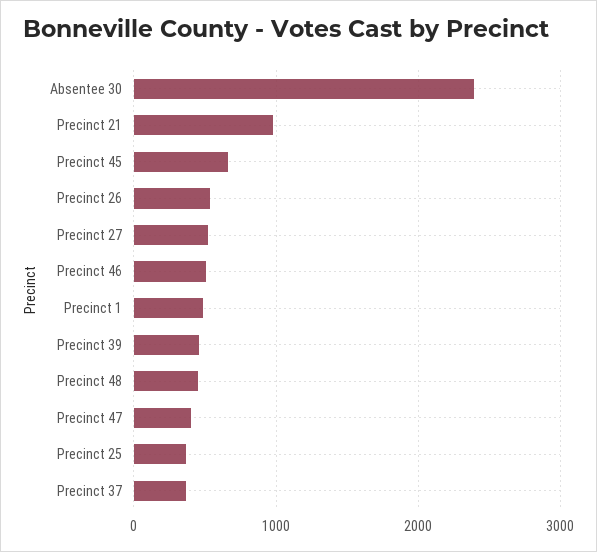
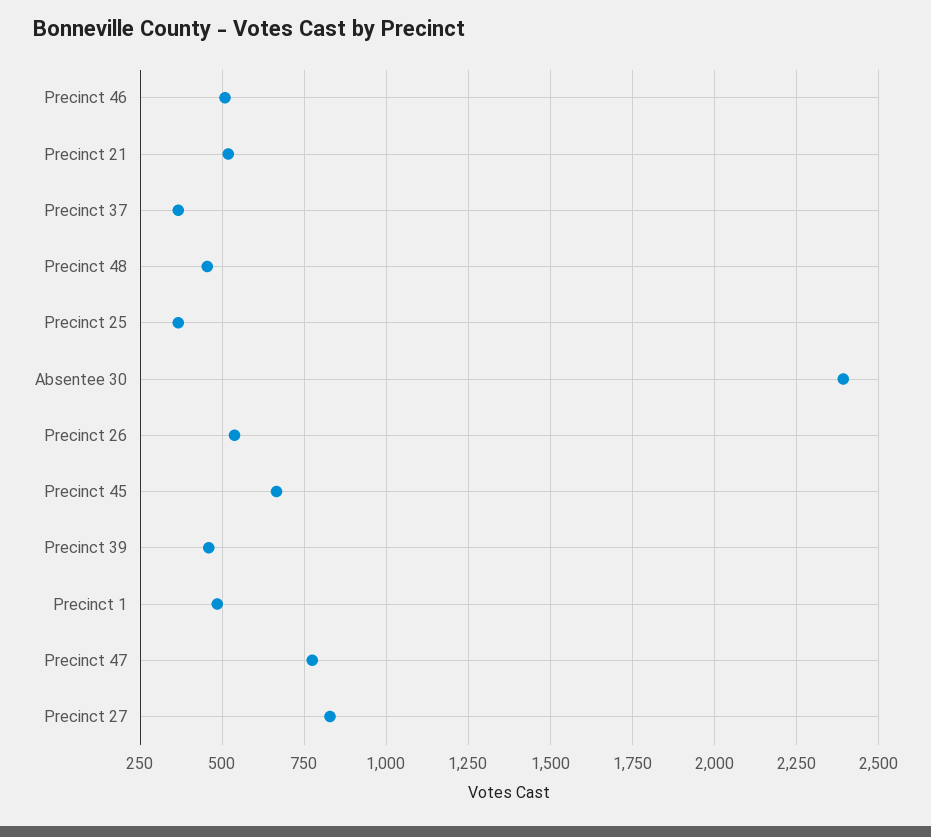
Precinct 21: 1000 -> 525
Precinct 27: 500 -> 825
Precinct 47: 400 -> 775

